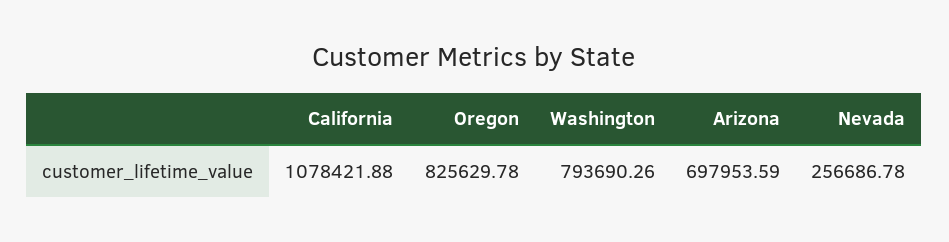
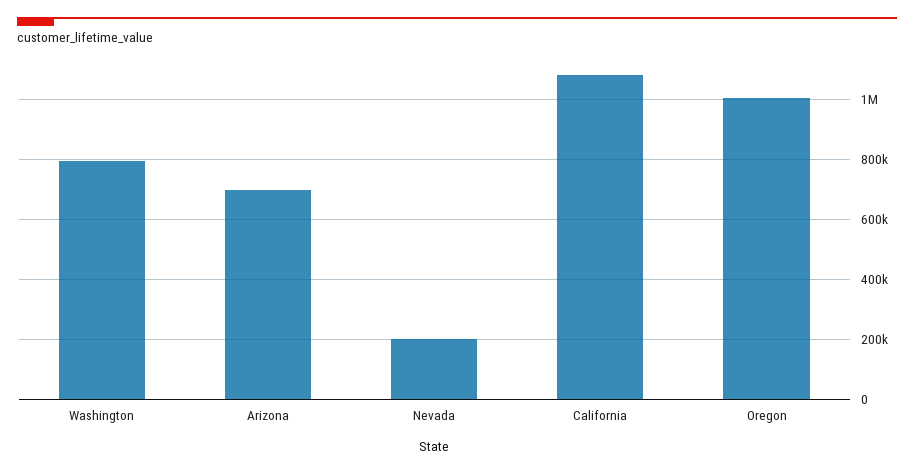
Oregon: 825629.78 -> 1000000
Nevada: 256686.78 -> 200000

